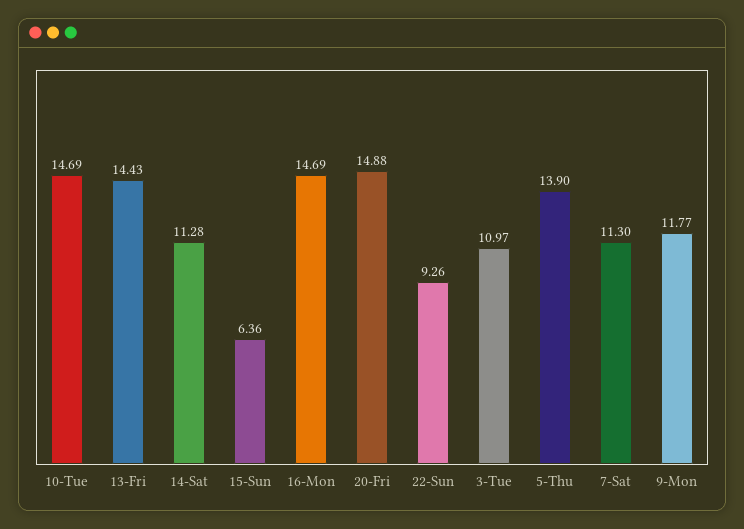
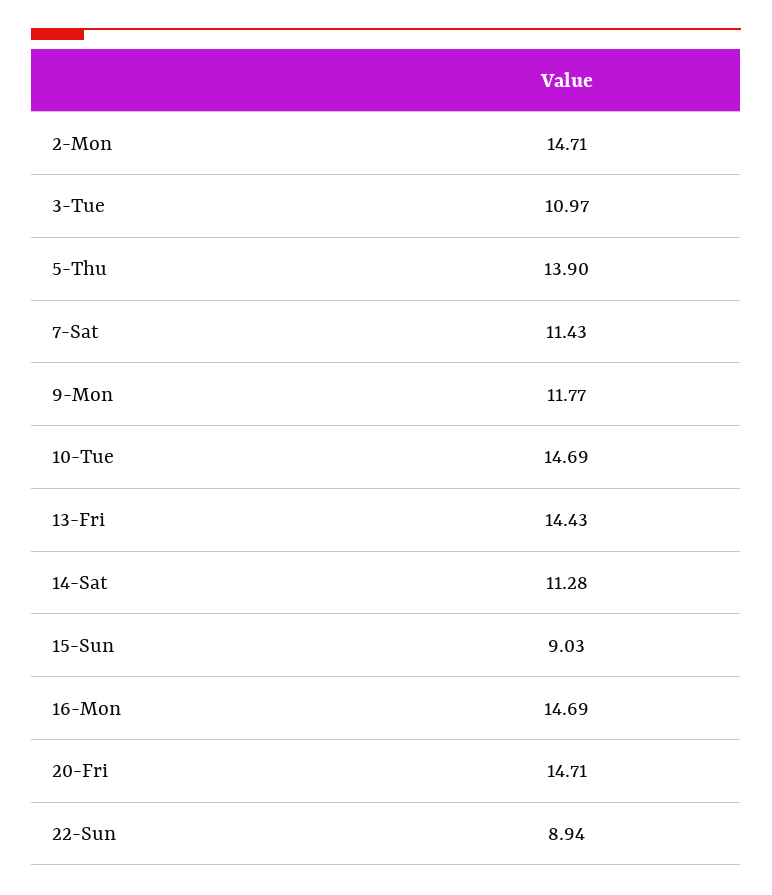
15-Sun: 6.36 -> 9.03
20-Fri: 14.88 -> 14.71
22-Sun: 9.26 -> 8.94
7-Sat: 11.3 -> 11.43
2-Mon: none -> 14.71

